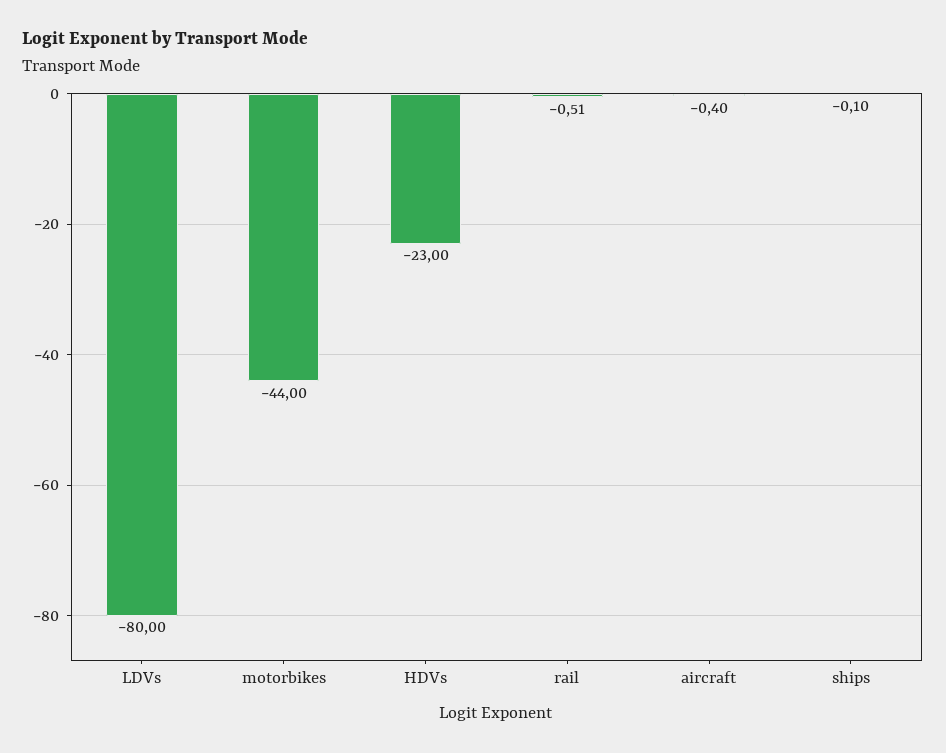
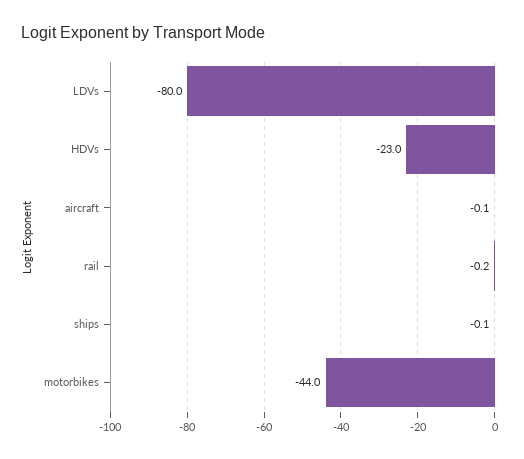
rail: -0.51 -> -0.2
aircraft: -0.4 -> -0.1

